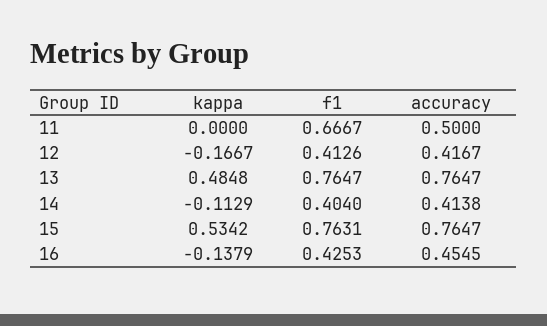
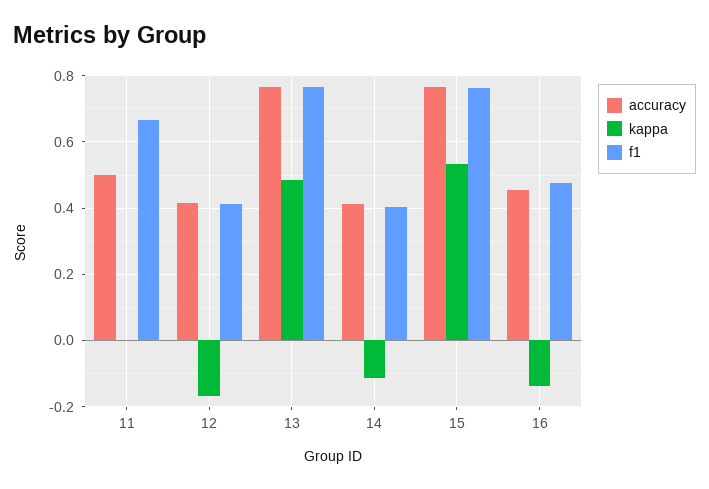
f1, 16: 0.4253 -> 0.48

